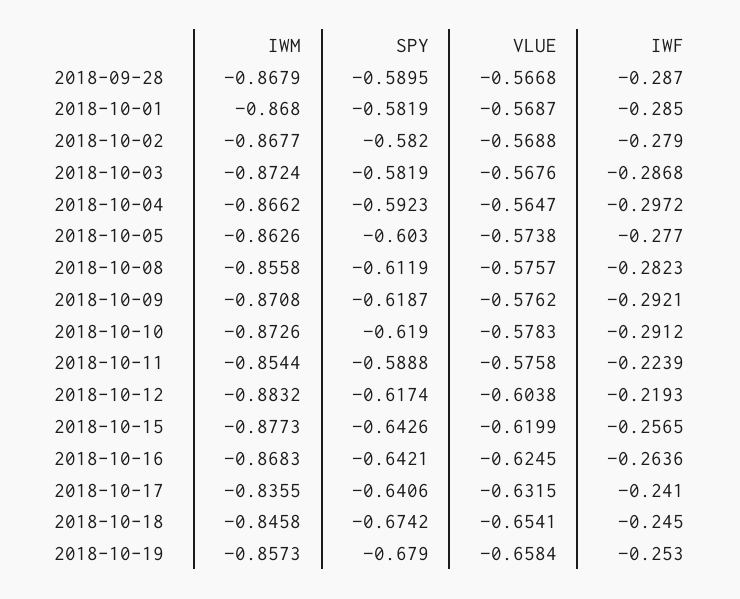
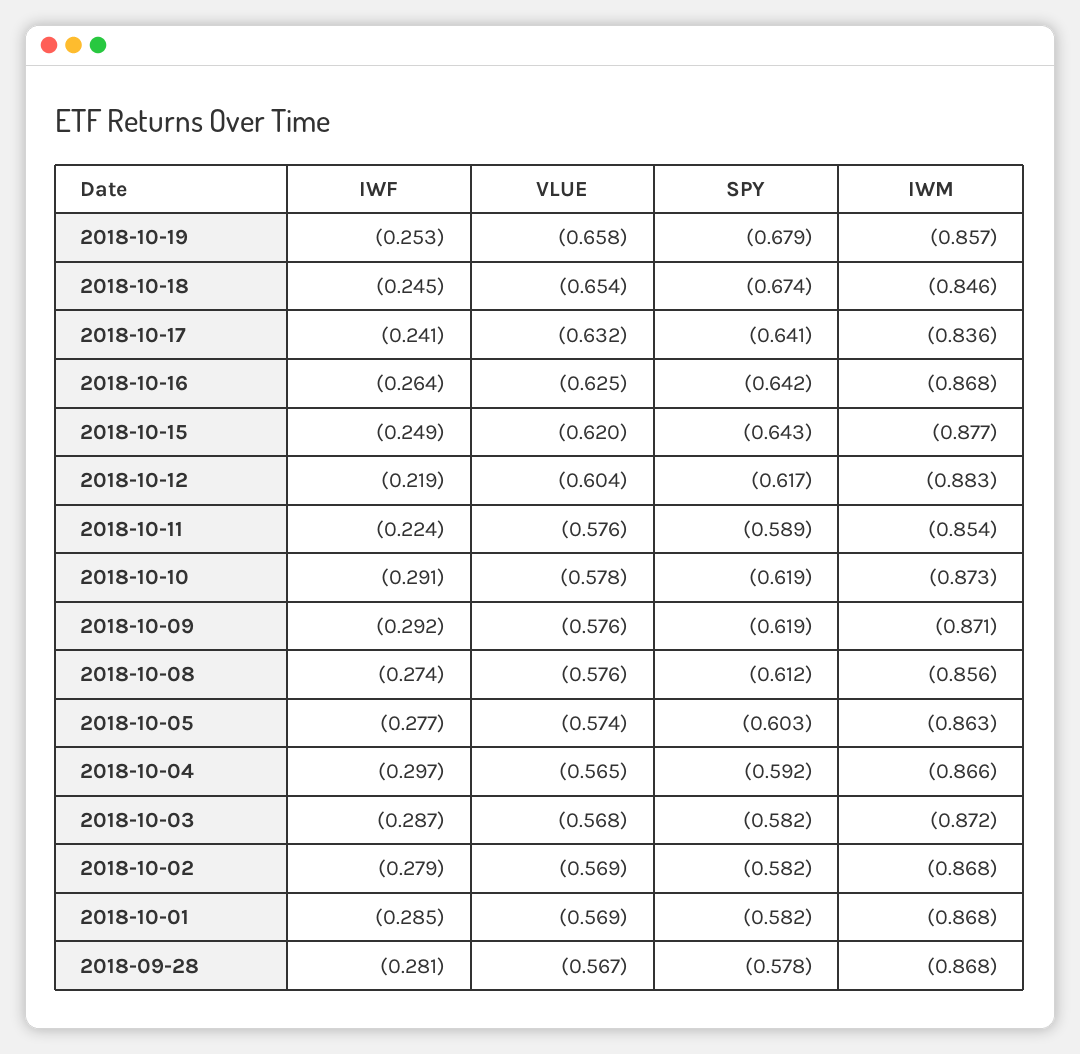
SPY, 2018-09-28: -0.5895 -> -0.578
IWF, 2018-09-28: -0.287 -> -0.281
IWF, 2018-10-08: -0.2823 -> -0.274
IWF, 2018-10-15: -0.2565 -> -0.249

